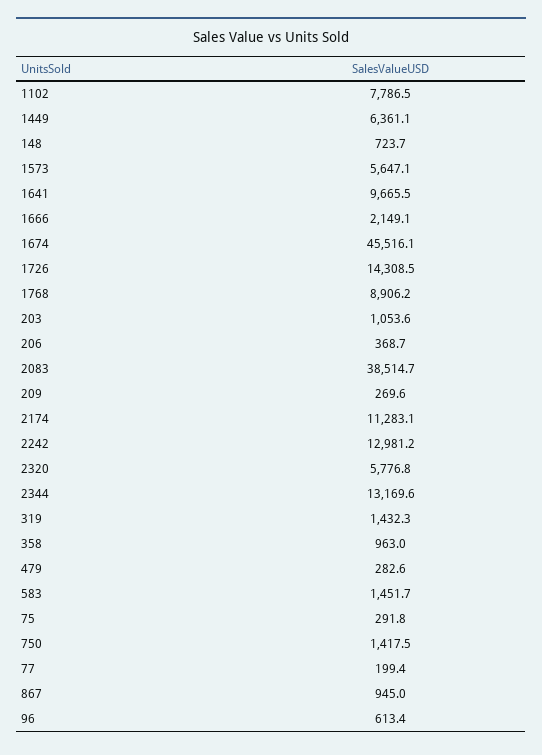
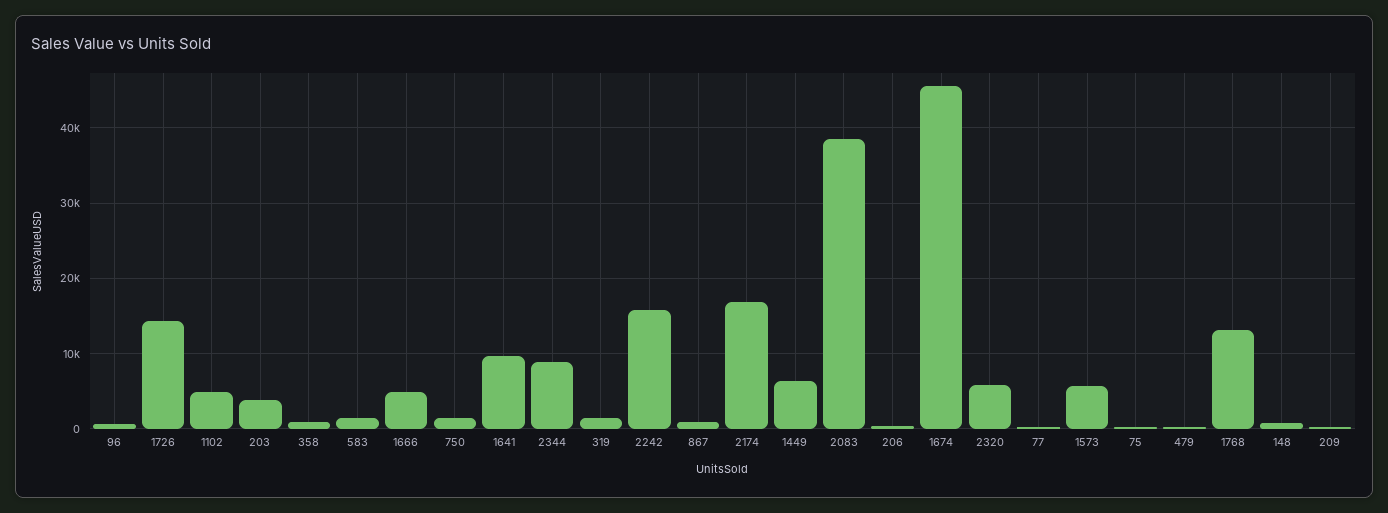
1102: 7786.5 -> 5000
1666: 2149.1 -> 5000
1768: 8906.2 -> 13000
203: 1053.6 -> 4000
2174: 11283.1 -> 17000
2242: 12981.2 -> 16000
2344: 13169.6 -> 9000

